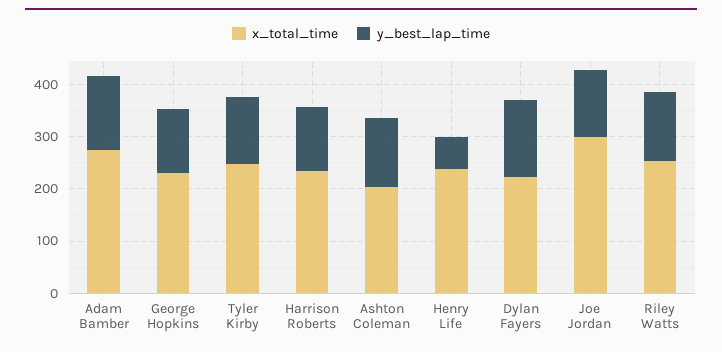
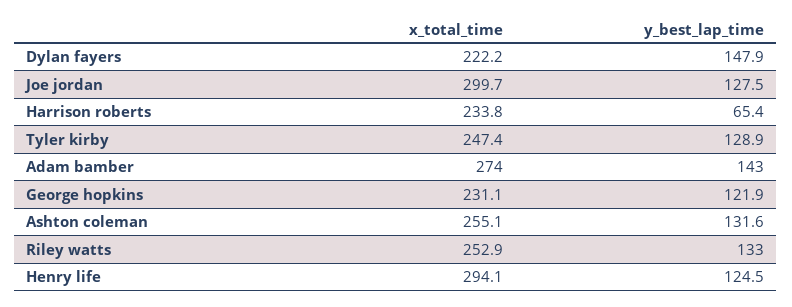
y_best_lap_time, Harrison Roberts: 120 -> 65.4
x_total_time, Ashton Coleman: 200 -> 255.1
x_total_time, Henry Life: 240 -> 294.1
y_best_lap_time, Henry Life: 60 -> 124.5

